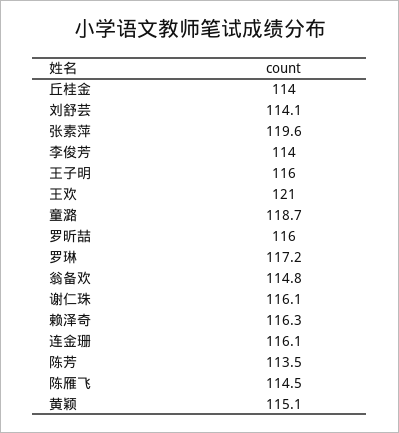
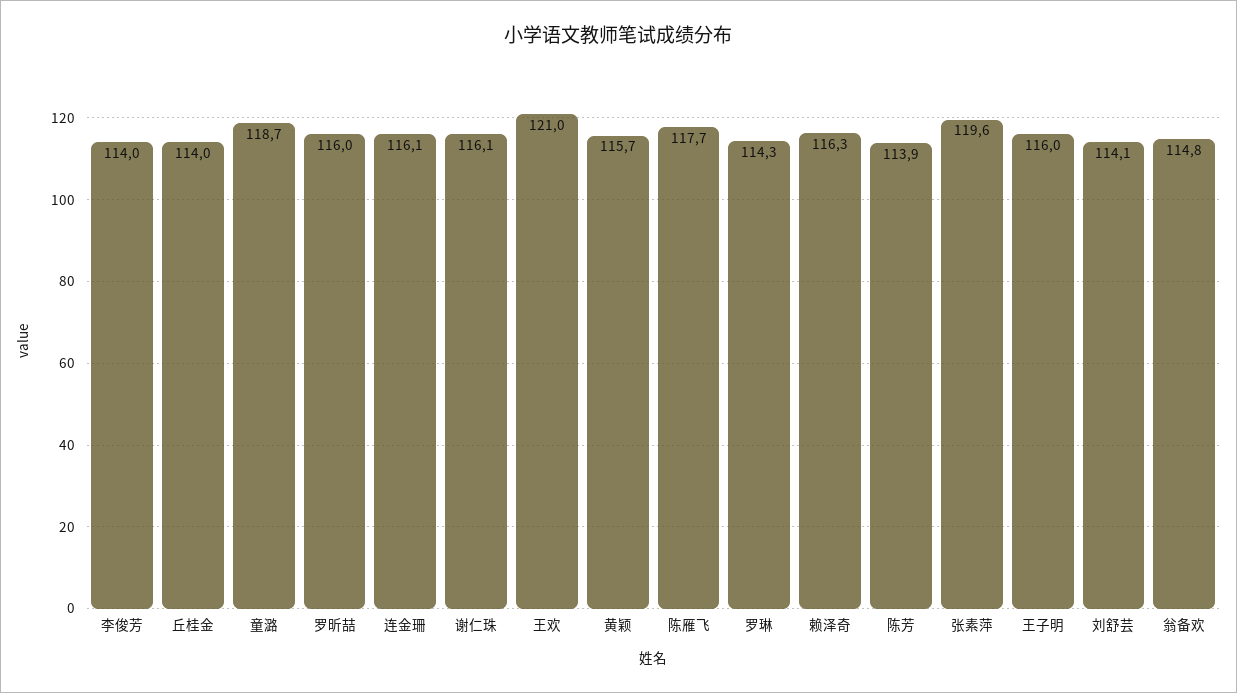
罗琳: 117.2 -> 114.3
陈芳: 113.5 -> 113.9
陈雁飞: 114.5 -> 117.7
黄颖: 115.1 -> 115.7

